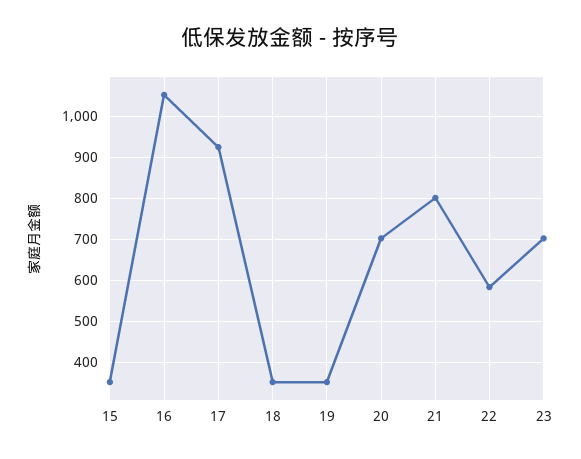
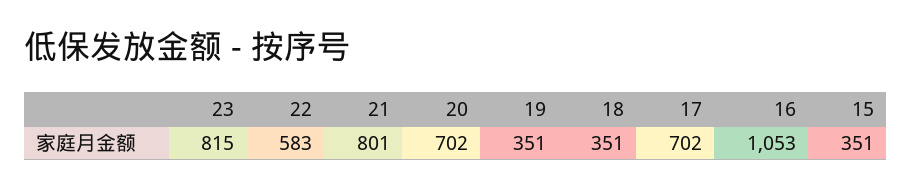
17: 920 -> 702
23: 700 -> 815

